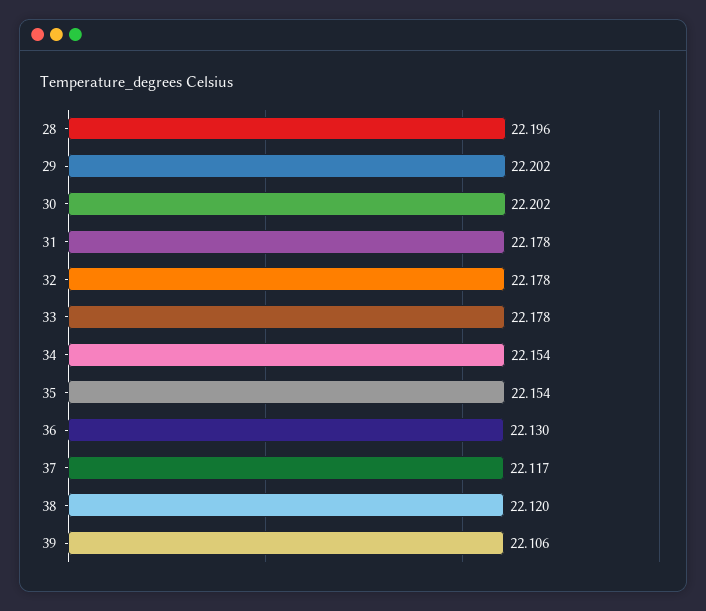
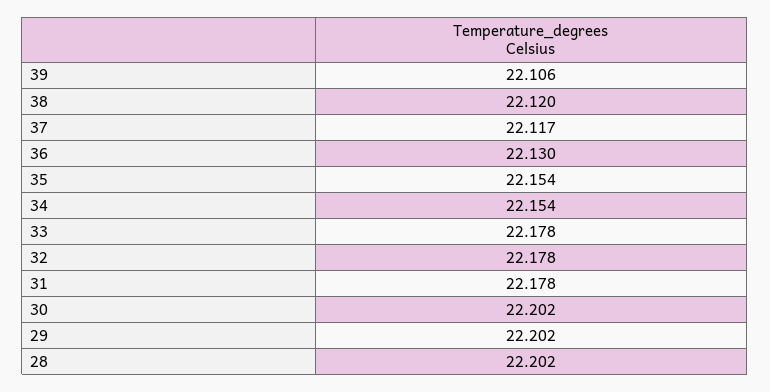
28: 22.196 -> 22.202

